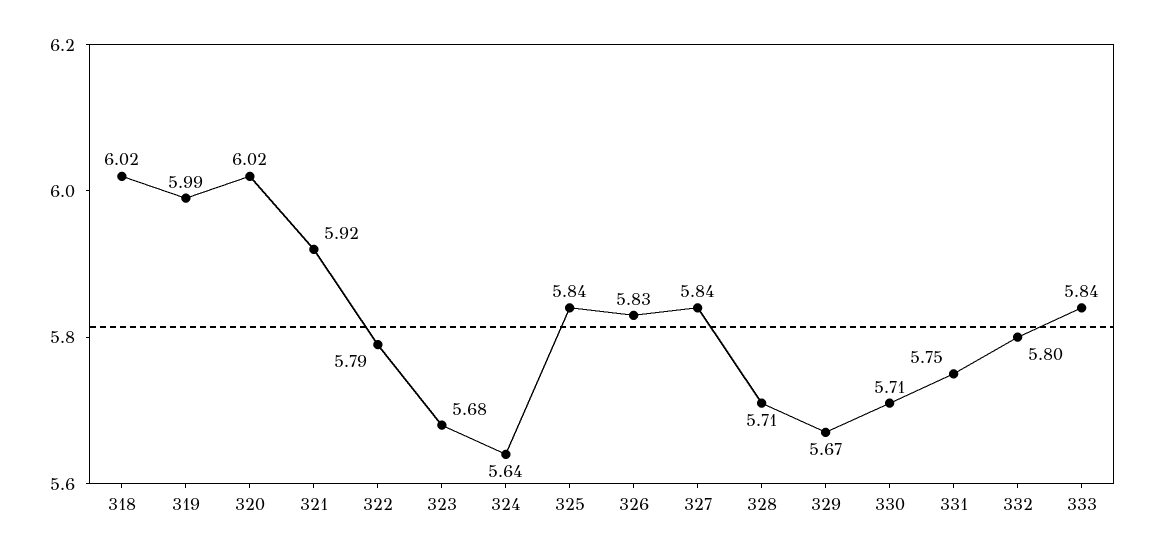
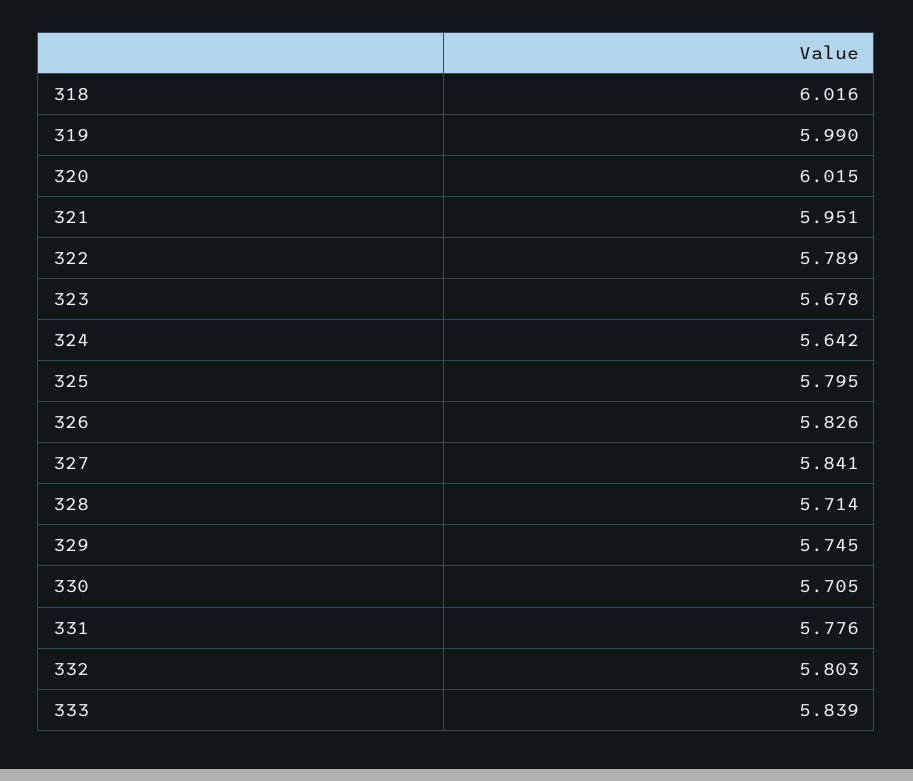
321: 5.92 -> 5.951
325: 5.84 -> 5.795
329: 5.67 -> 5.745
331: 5.75 -> 5.776

